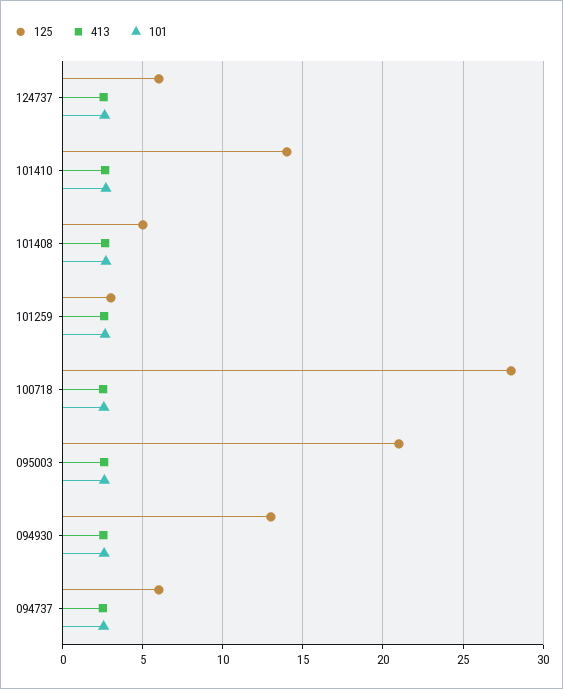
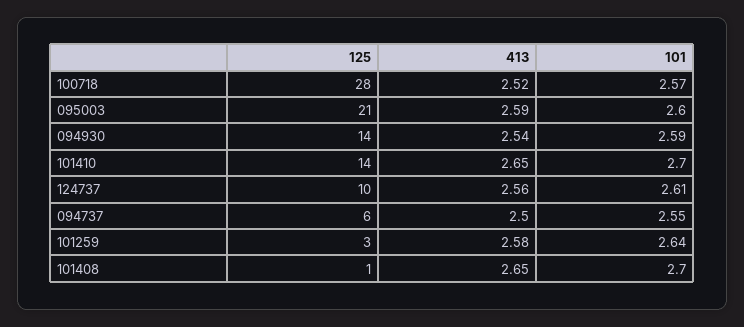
125, 124737: 6 -> 10
125, 101408: 5 -> 1
125, 094930: 13 -> 14

